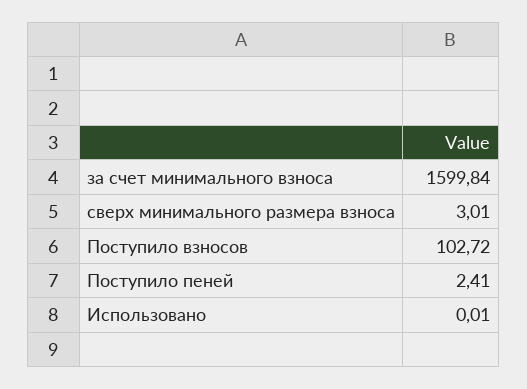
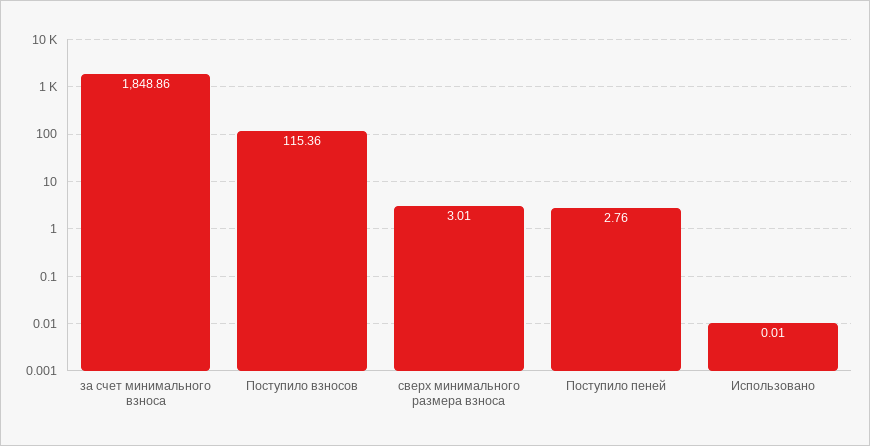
за счет минимального взноса: 1599.84 -> 1848.86
Поступило взносов: 102.72 -> 115.36
Поступило пеней: 2.41 -> 2.76

